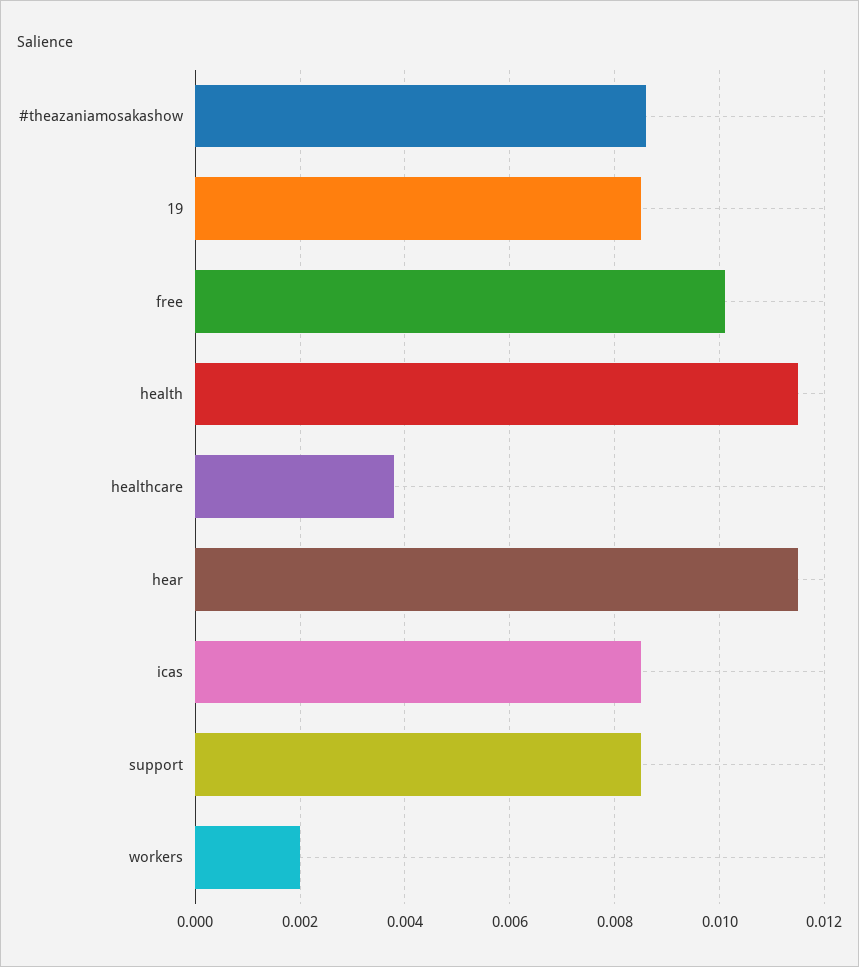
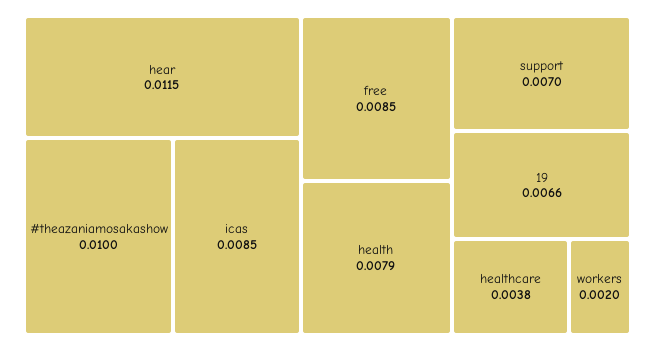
#theazaniamosakashow: 0.0085 -> 0.01
19: 0.0085 -> 0.0066
free: 0.01 -> 0.0085
health: 0.0115 -> 0.0079
support: 0.0085 -> 0.007

